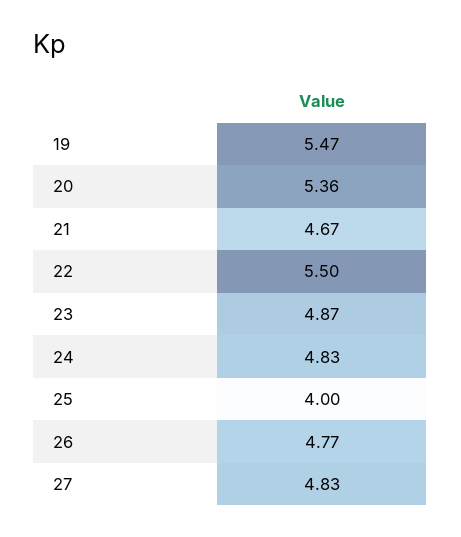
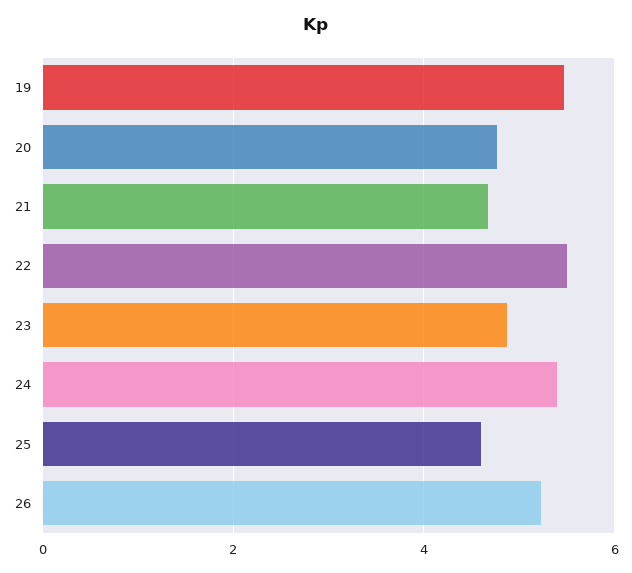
20: 5.36 -> 4.8
24: 4.83 -> 5.4
25: 4 -> 4.6
26: 4.77 -> 5.2
27: 4.83 -> none

